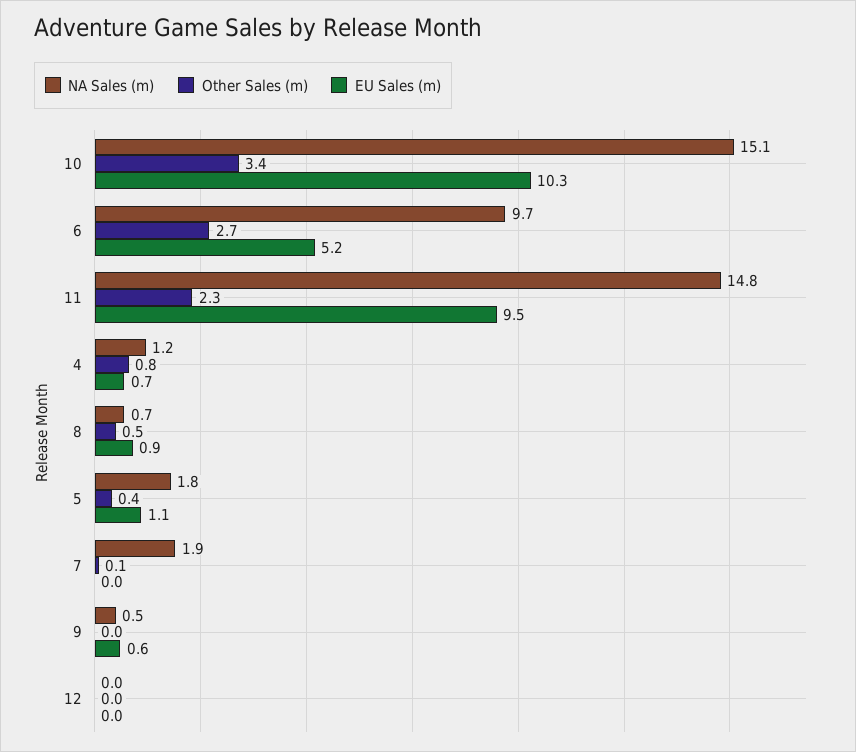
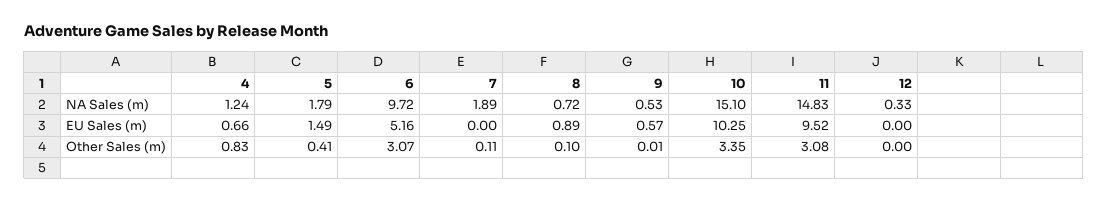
Other Sales (m), 6: 2.7 -> 3.07
Other Sales (m), 11: 2.3 -> 3.08
Other Sales (m), 8: 0.5 -> 0.1
EU Sales (m), 5: 1.1 -> 1.49
NA Sales (m), 12: 0 -> 0.33

